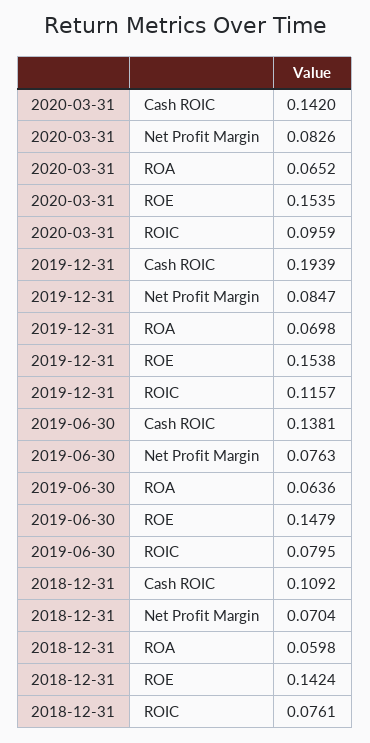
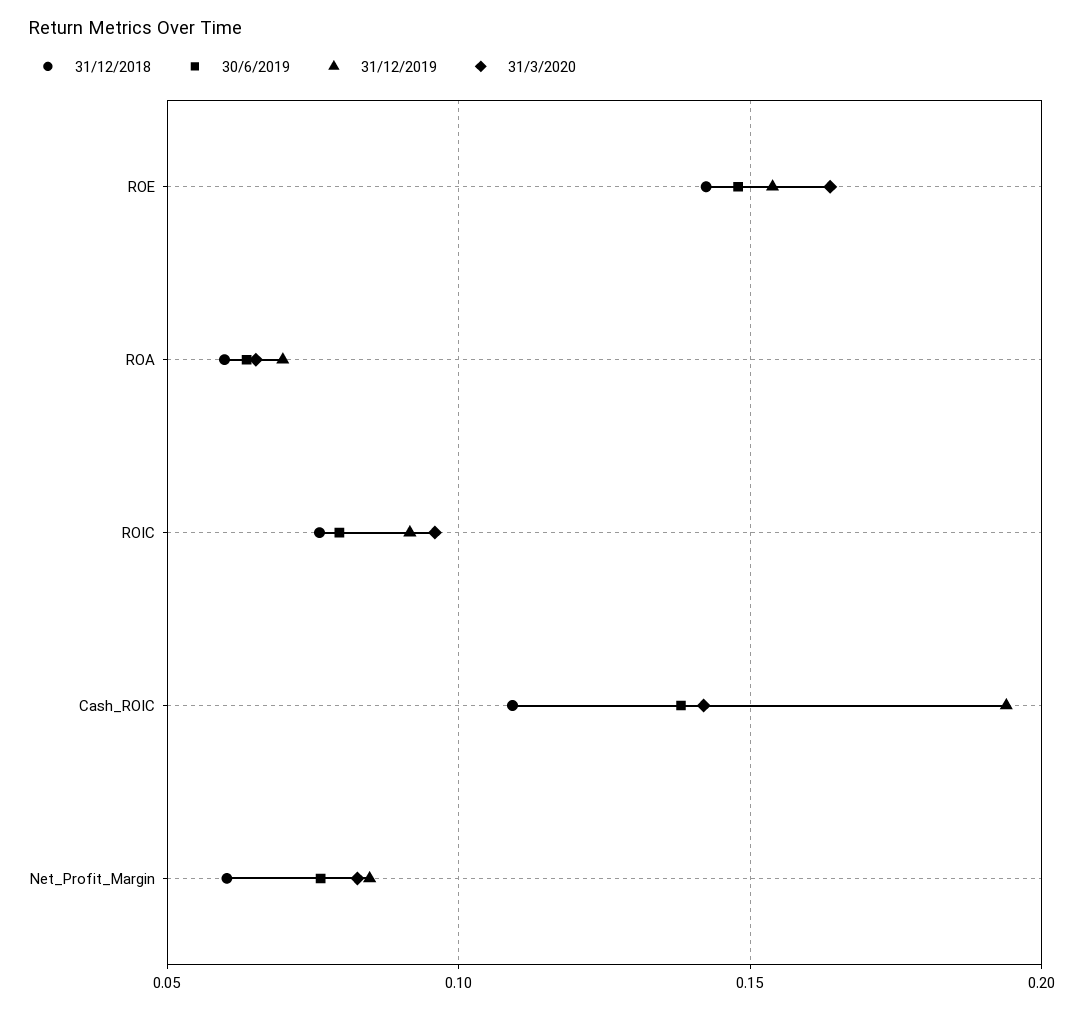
2020-03-31, ROE: 0.1535 -> 0.165
2019-12-31, ROIC: 0.1157 -> 0.09
2018-12-31, Net Profit Margin: 0.0704 -> 0.06

